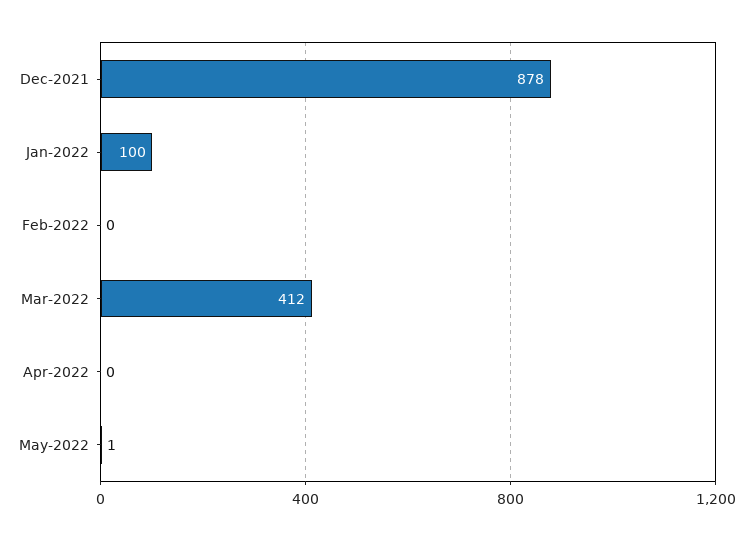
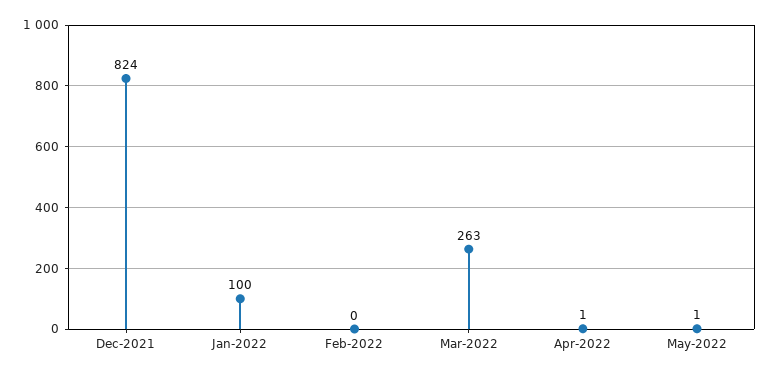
Dec-2021: 878 -> 824
Mar-2022: 412 -> 263
Apr-2022: 0 -> 1

